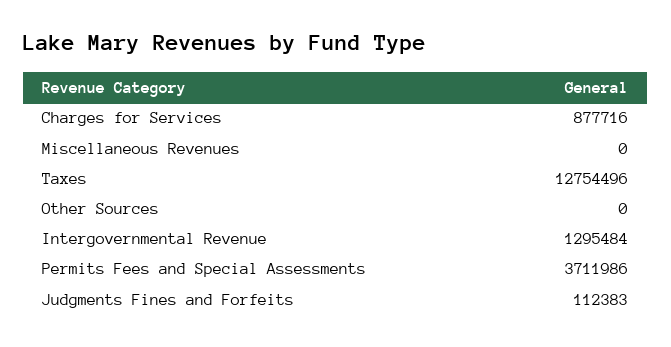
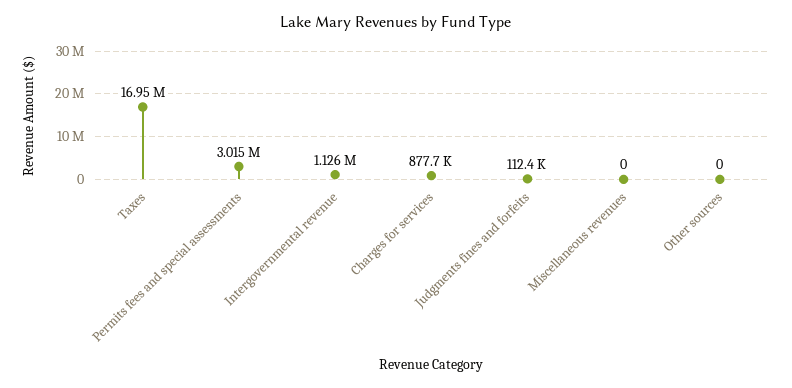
Taxes: 12754496 -> 16950000
Intergovernmental Revenue: 1295484 -> 1126000
Permits Fees and Special Assessments: 3711986 -> 3015000

